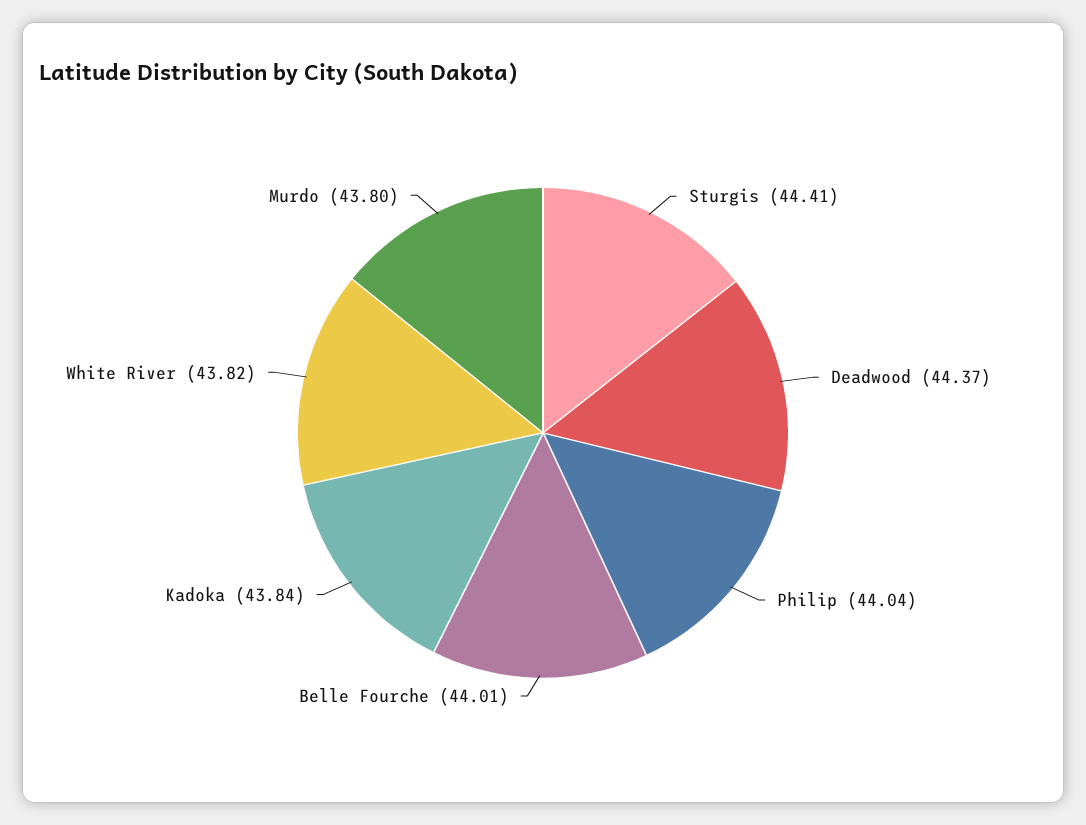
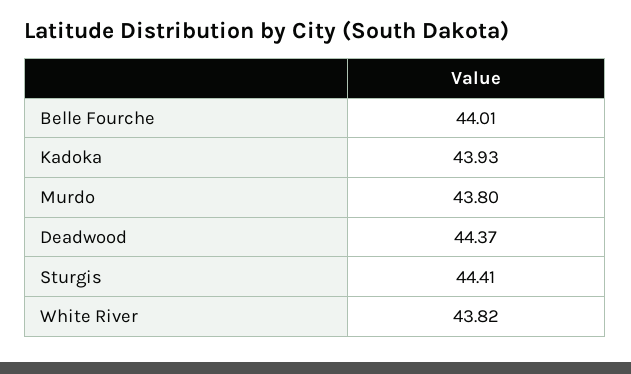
Philip: 44.04 -> none
Kadoka: 43.84 -> 43.93

